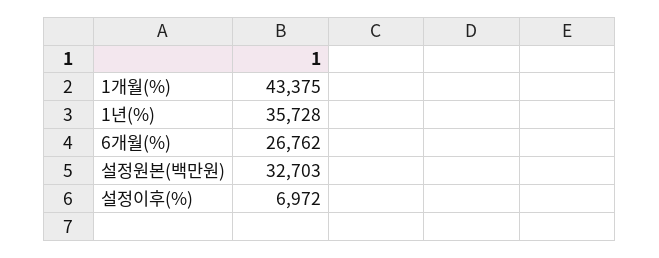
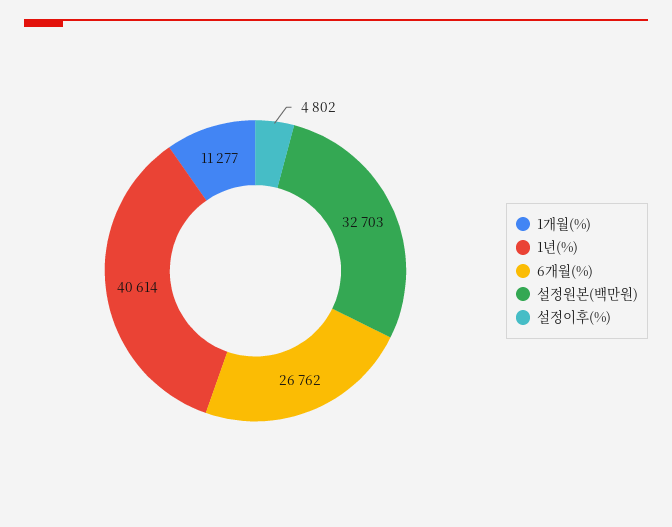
1개월(%): 43375 -> 11277
1년(%): 35728 -> 40614
설정이후(%): 6972 -> 4802

